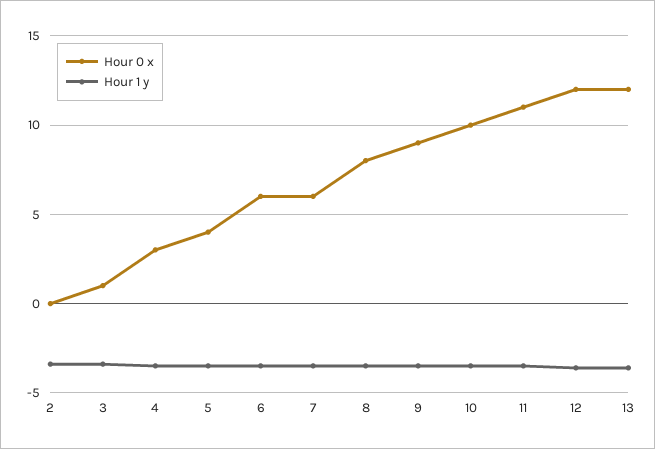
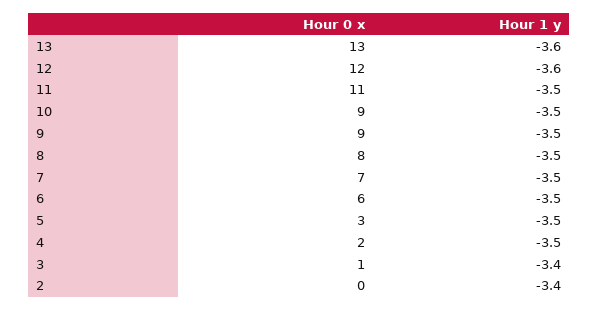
Hour 0 x, 4: 3 -> 2
Hour 0 x, 5: 4 -> 3
Hour 0 x, 7: 6 -> 7
Hour 0 x, 10: 10 -> 9
Hour 0 x, 13: 12 -> 13

